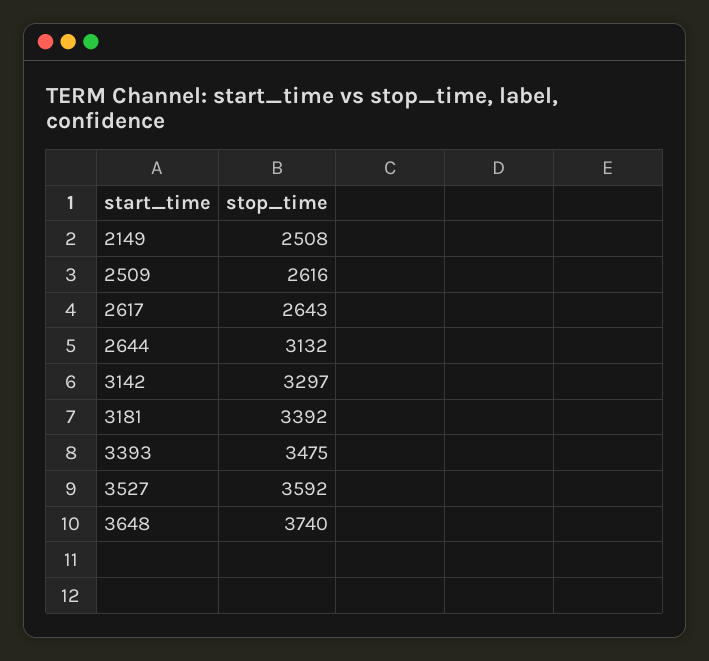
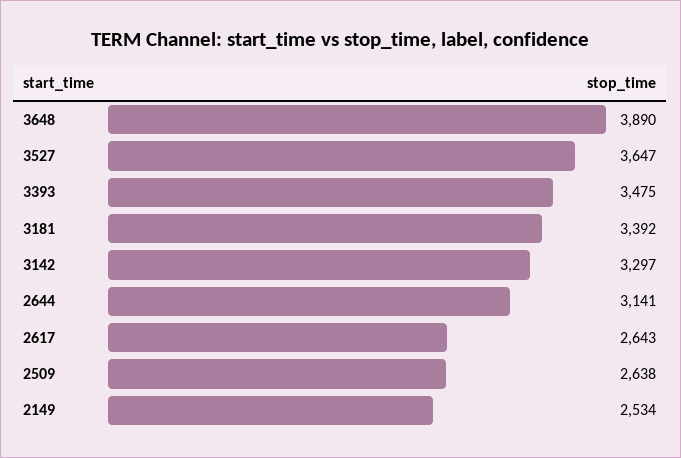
2149: 2508 -> 2534
2509: 2616 -> 2638
2644: 3132 -> 3141
3527: 3592 -> 3647
3648: 3740 -> 3890

